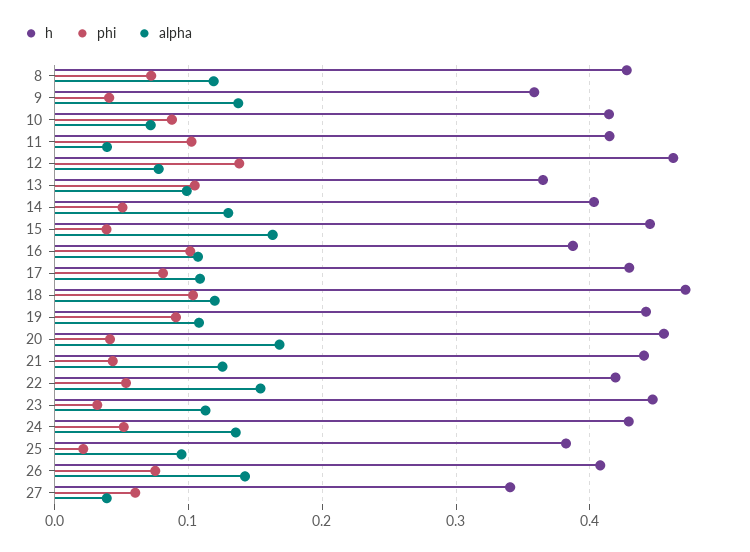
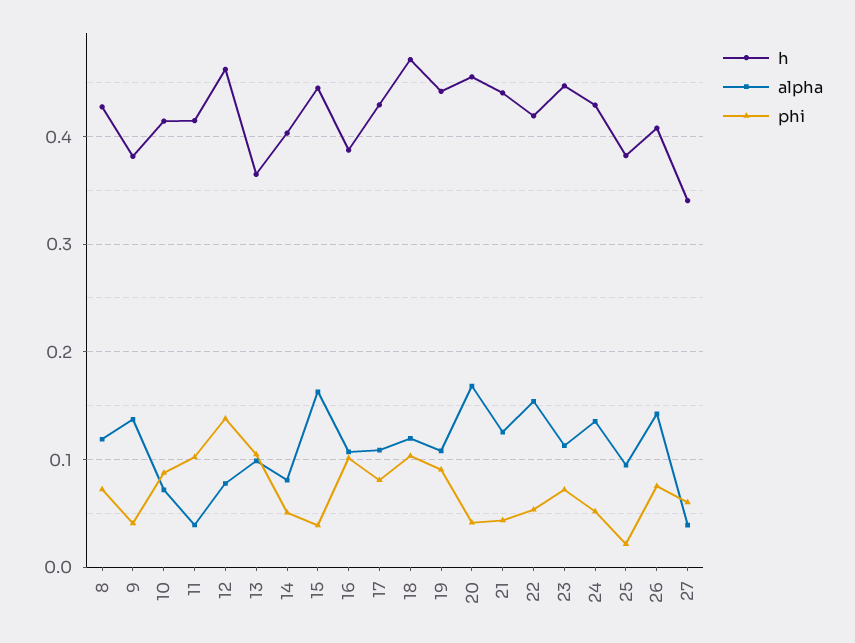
h, 9: 0.36 -> 0.38
alpha, 14: 0.13 -> 0.08
phi, 23: 0.03 -> 0.07

